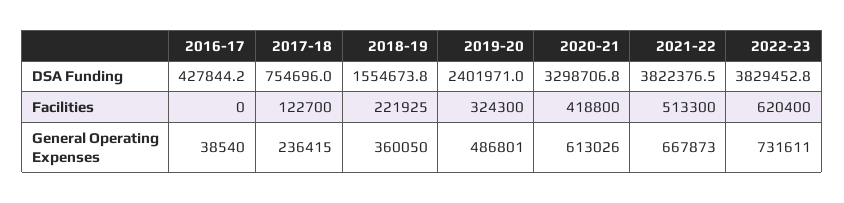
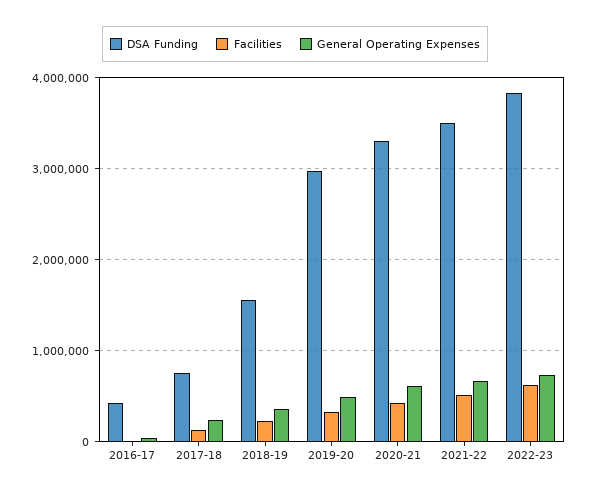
DSA Funding, 2019-20: 2401971 -> 3000000
DSA Funding, 2021-22: 3822376.5 -> 3500000

